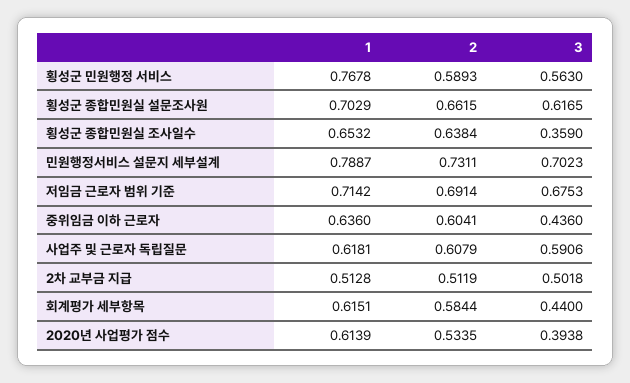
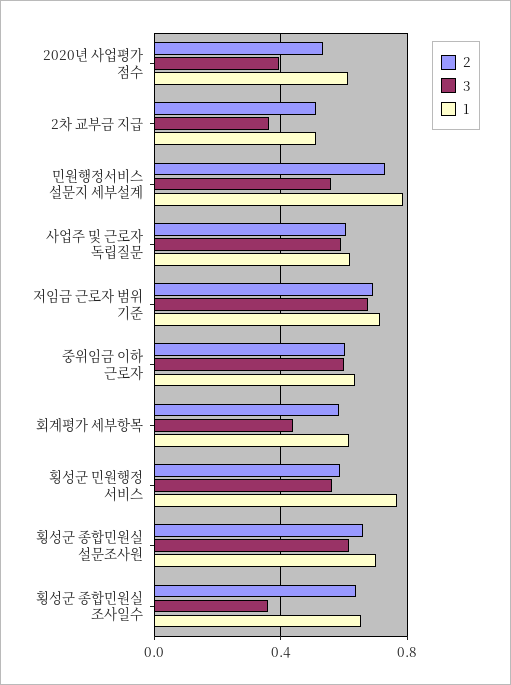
3, 민원행정서비스 설문지 세부설계: 0.7023 -> 0.55
3, 중위임금 이하 근로자: 0.436 -> 0.6
3, 2차 교부금 지급: 0.5018 -> 0.35

